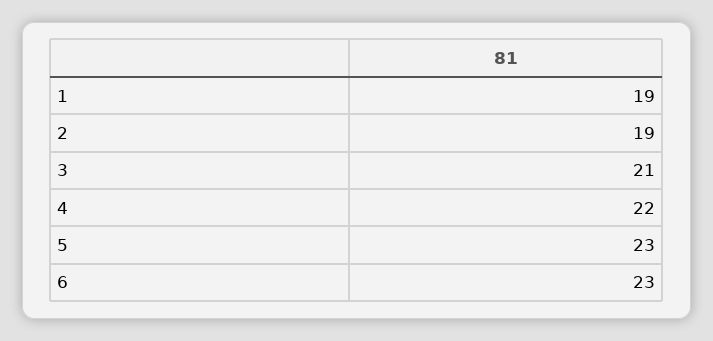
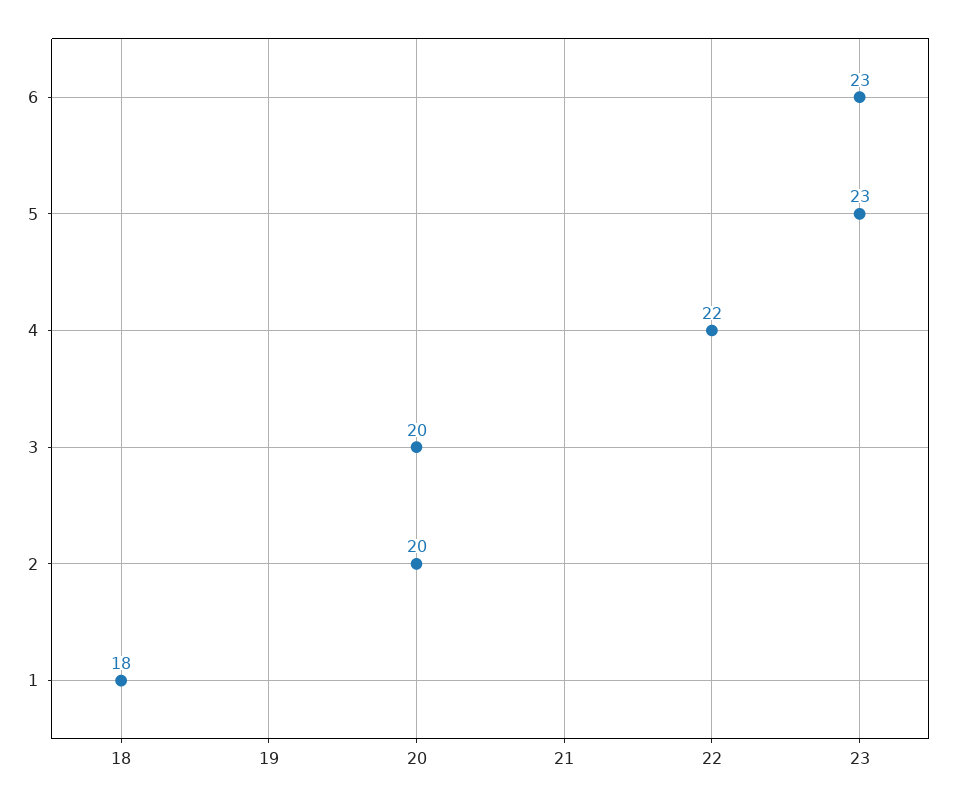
1: 19 -> 18
2: 19 -> 20
3: 21 -> 20

